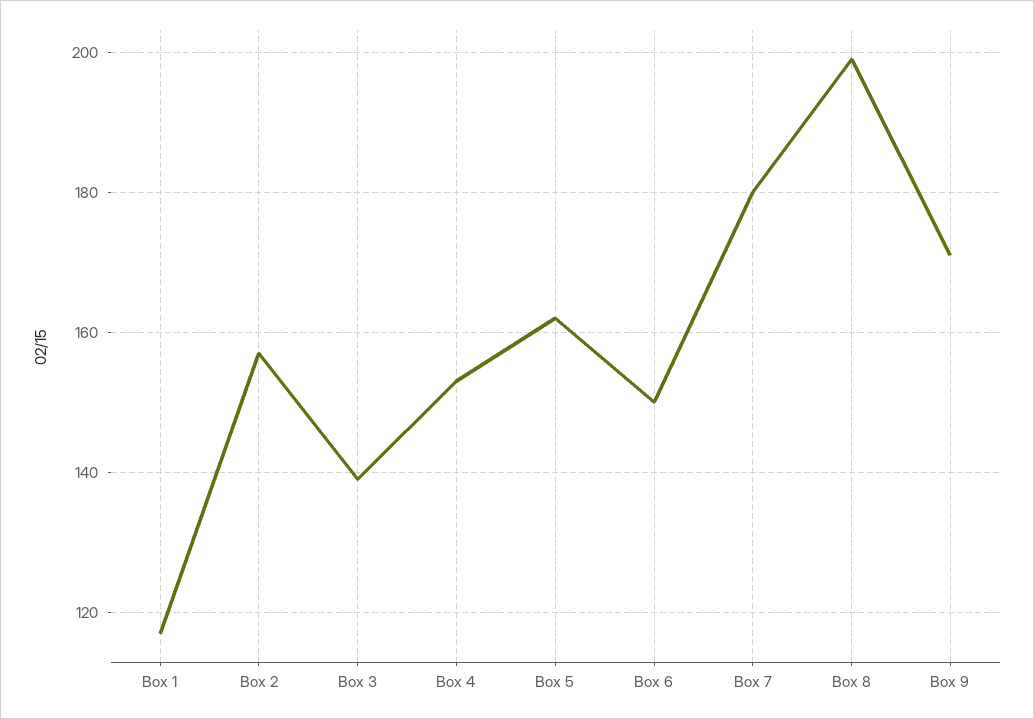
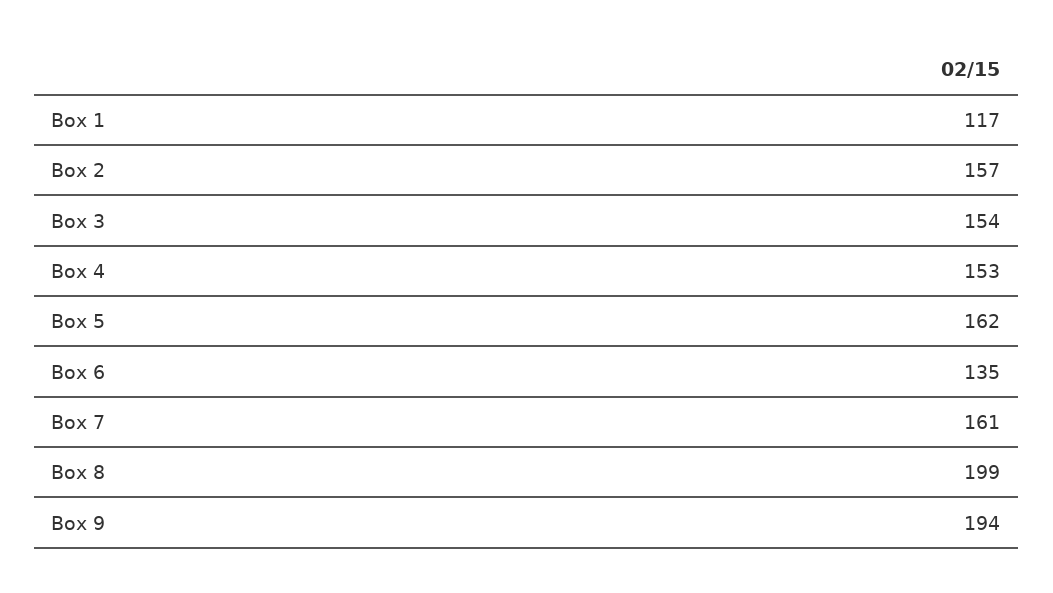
Box 3: 140 -> 154
Box 6: 150 -> 135
Box 7: 180 -> 161
Box 9: 170 -> 194

